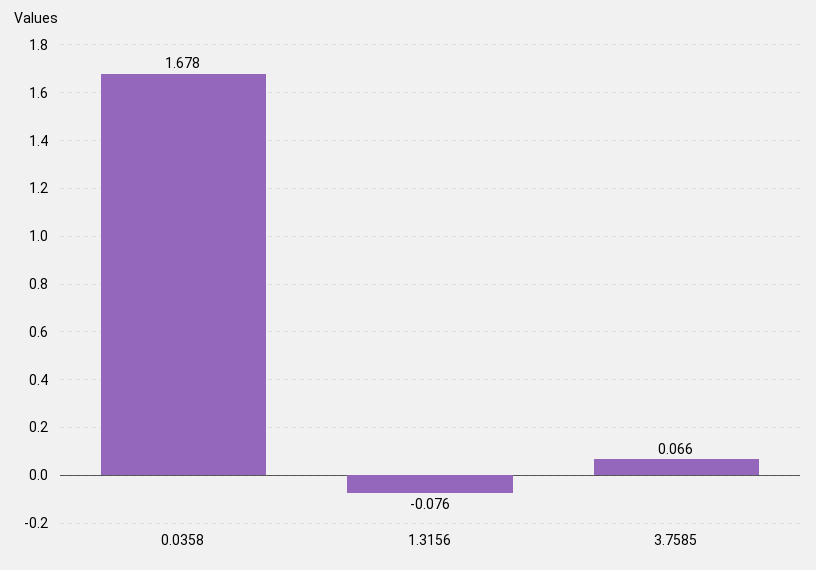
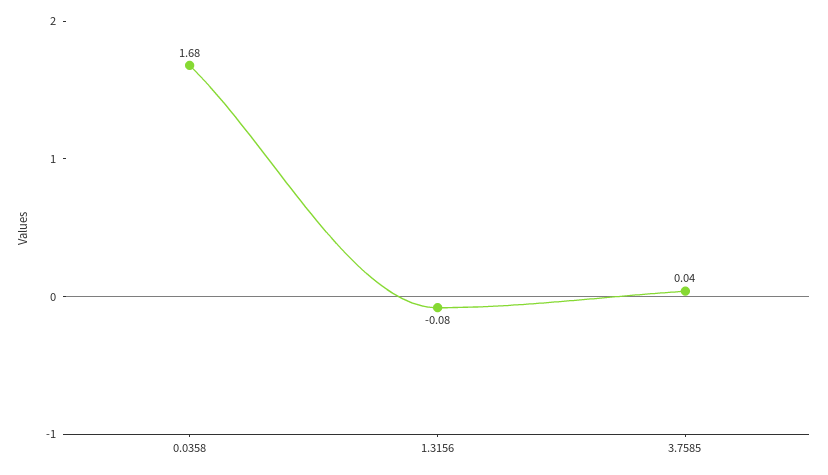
3.7585: 0.066 -> 0.04

